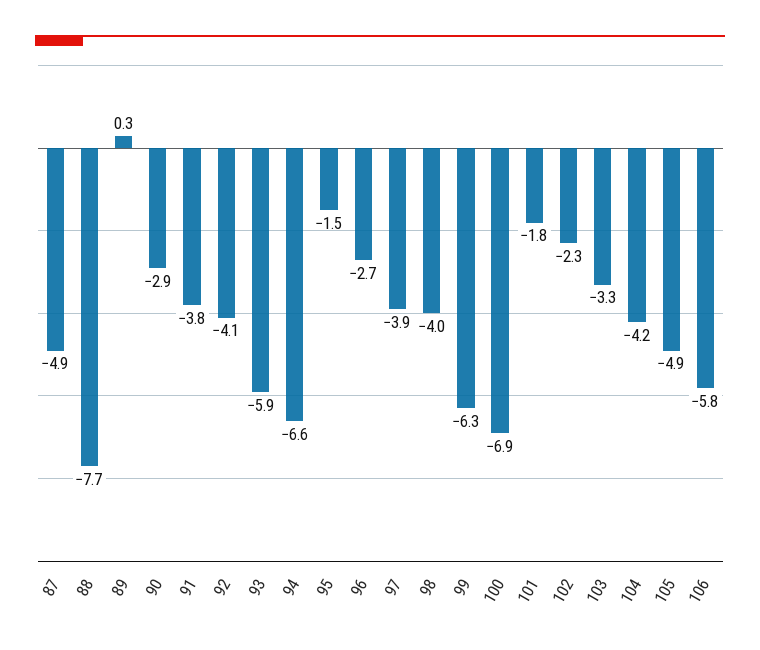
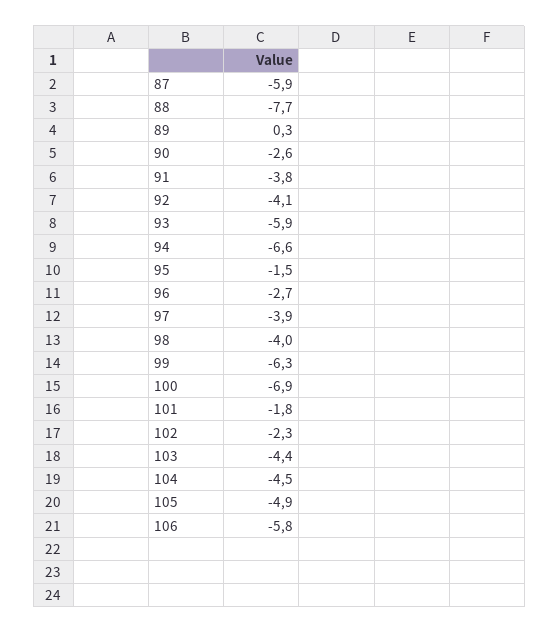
87: -4.9 -> -5.9
90: -2.9 -> -2.6
103: -3.3 -> -4.4
104: -4.2 -> -4.5

